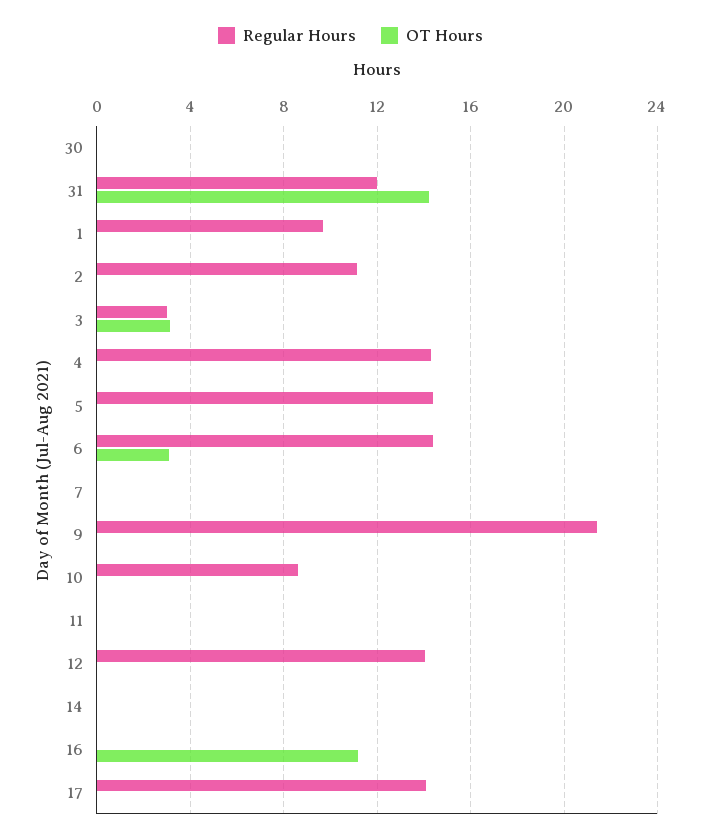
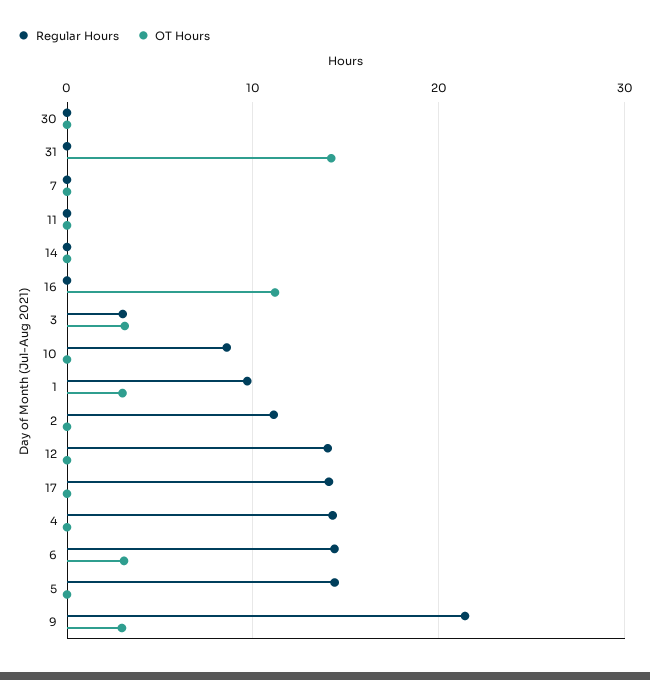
Regular Hours, 31: 12 -> 0
OT Hours, 1: 0 -> 3
OT Hours, 9: 0 -> 3

